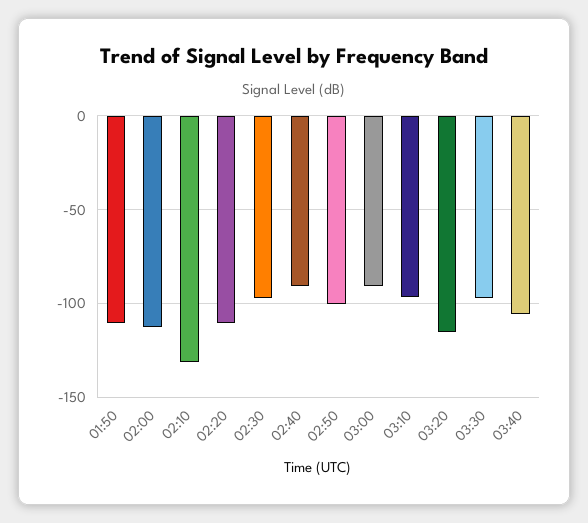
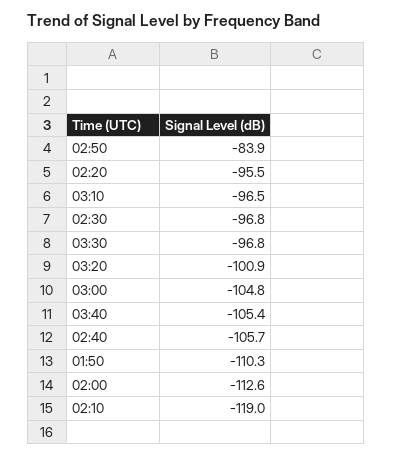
02:10: -130 -> -119
02:20: -110 -> -95.5
02:40: -90 -> -105.7
02:50: -100 -> -83.9
03:00: -90 -> -104.8
03:20: -115 -> -100.9

